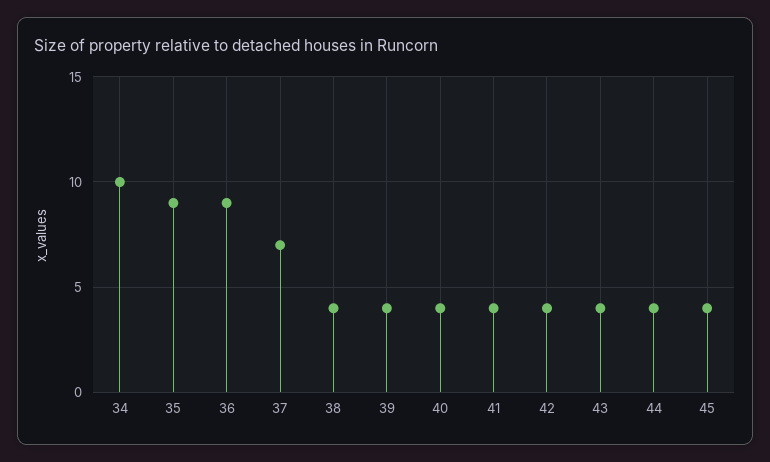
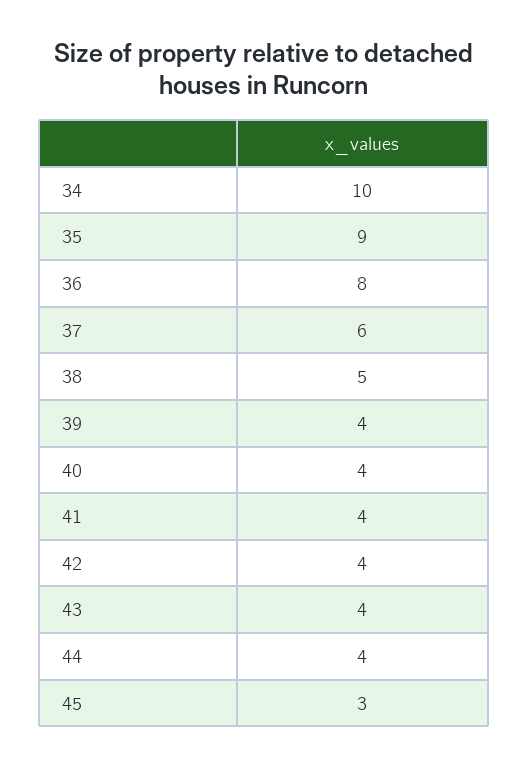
36: 9 -> 8
37: 7 -> 6
38: 4 -> 5
45: 4 -> 3

